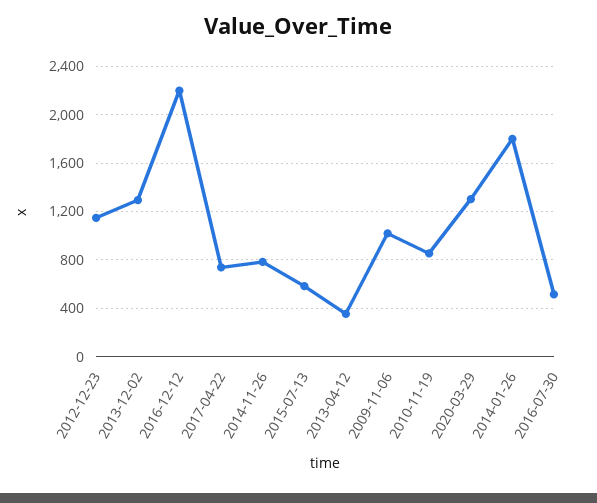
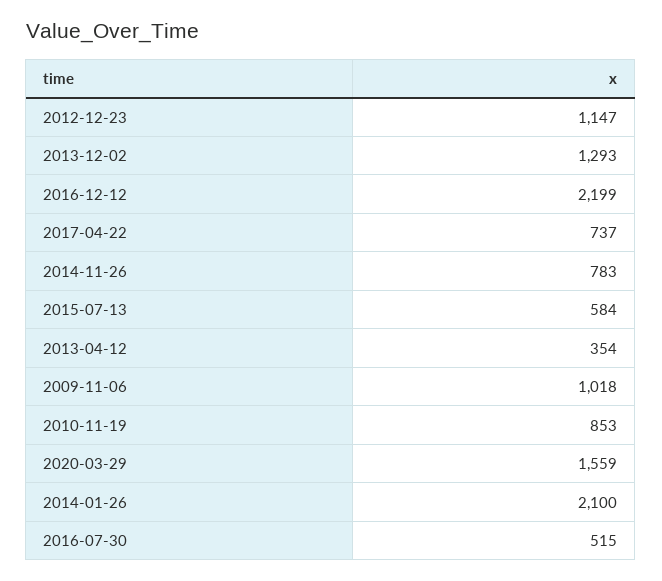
2020-03-29: 1300 -> 1559
2014-01-26: 1800 -> 2100

